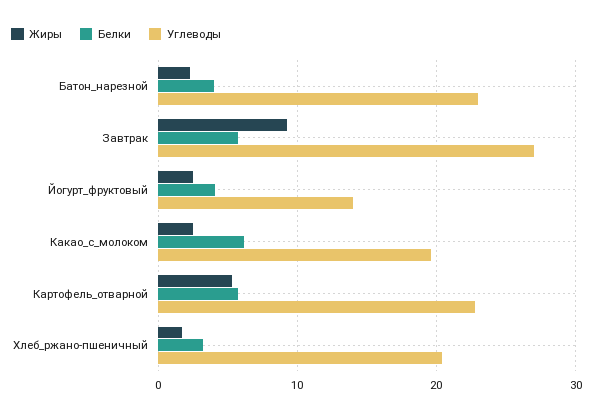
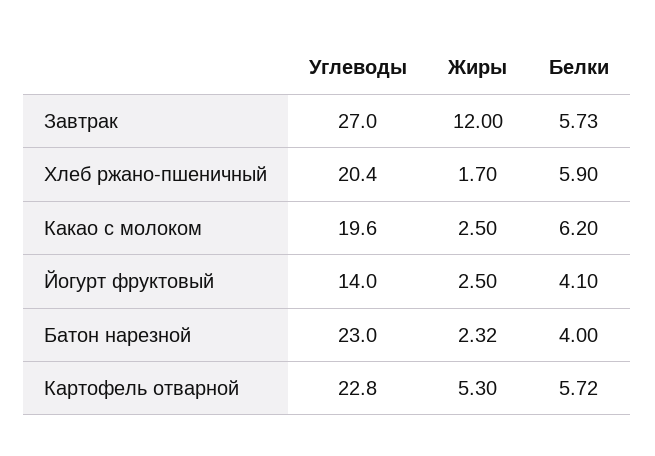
Жиры, Завтрак: 9 -> 12
Белки, Хлеб_ржано-пшеничный: 3 -> 5.9

